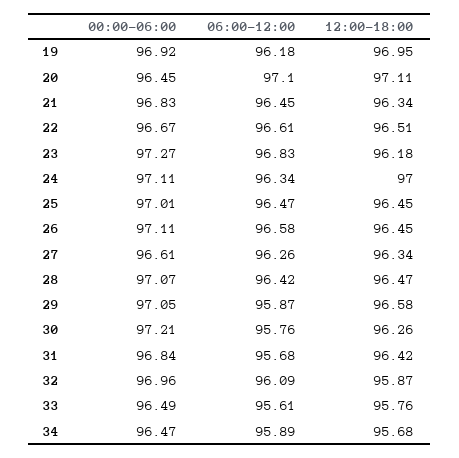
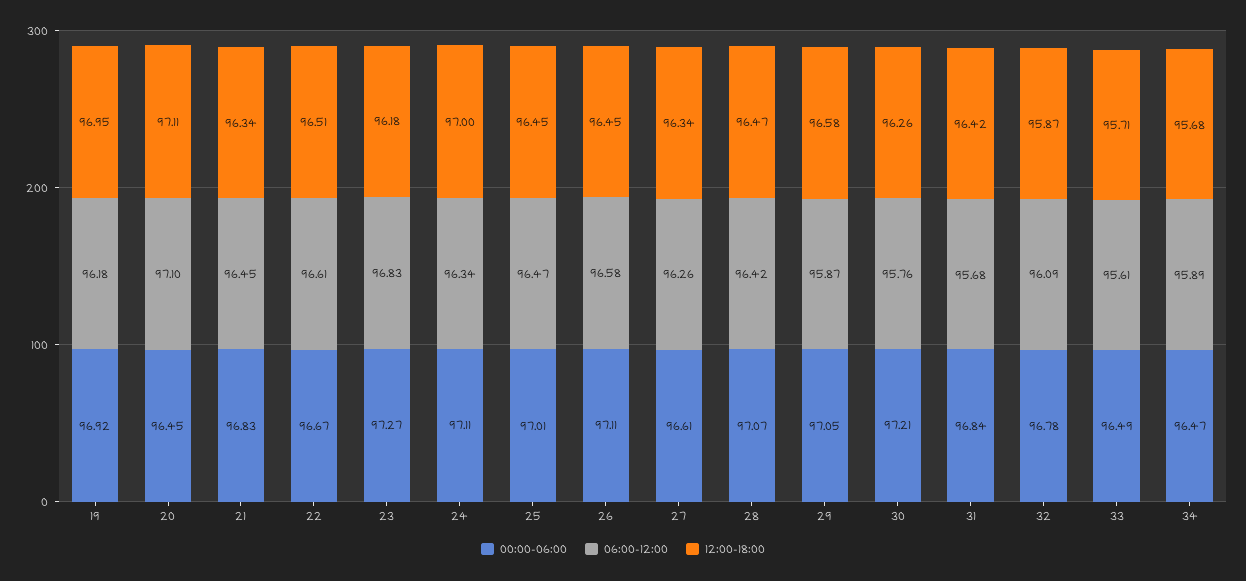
00:00-06:00, 32: 96.96 -> 96.78
12:00-18:00, 33: 95.76 -> 95.71

